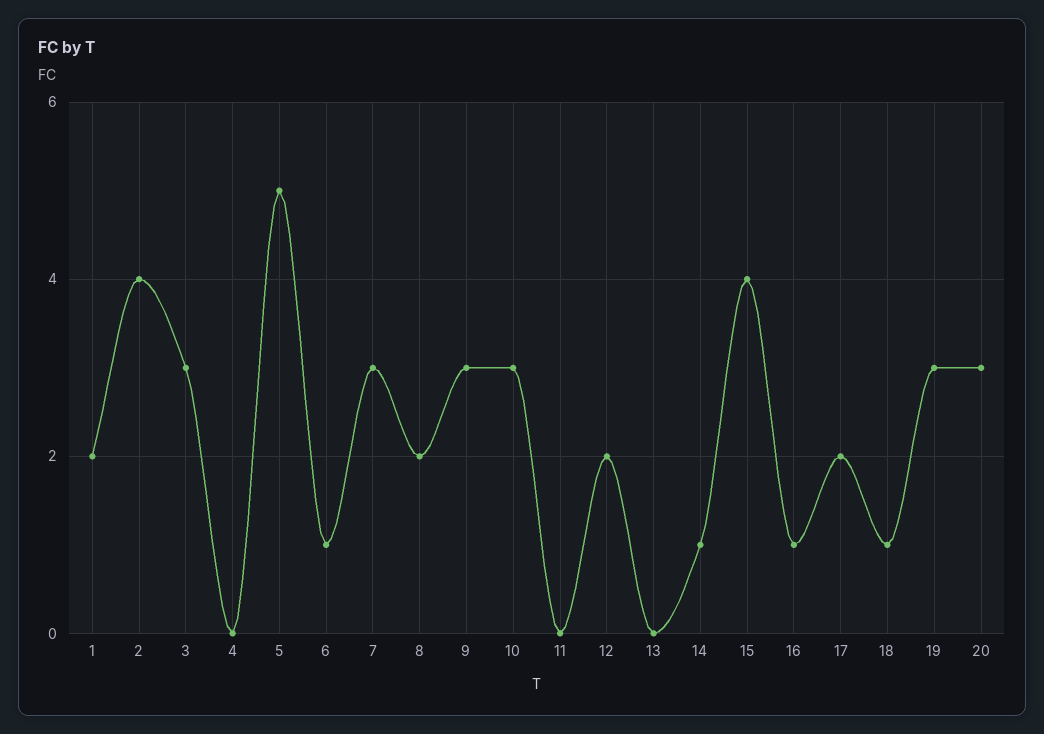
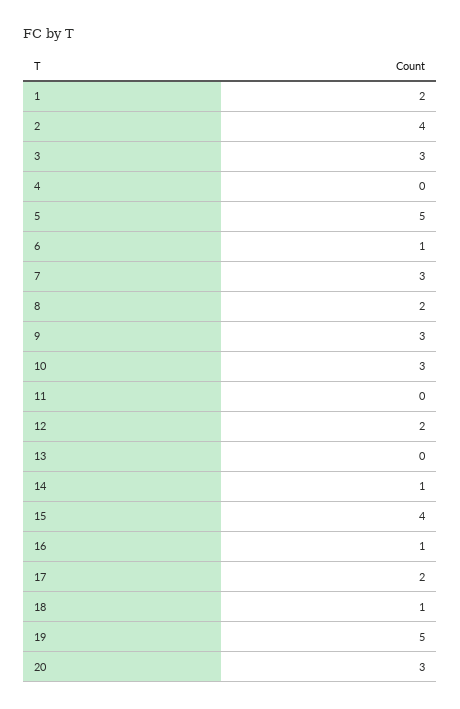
19: 3 -> 5

